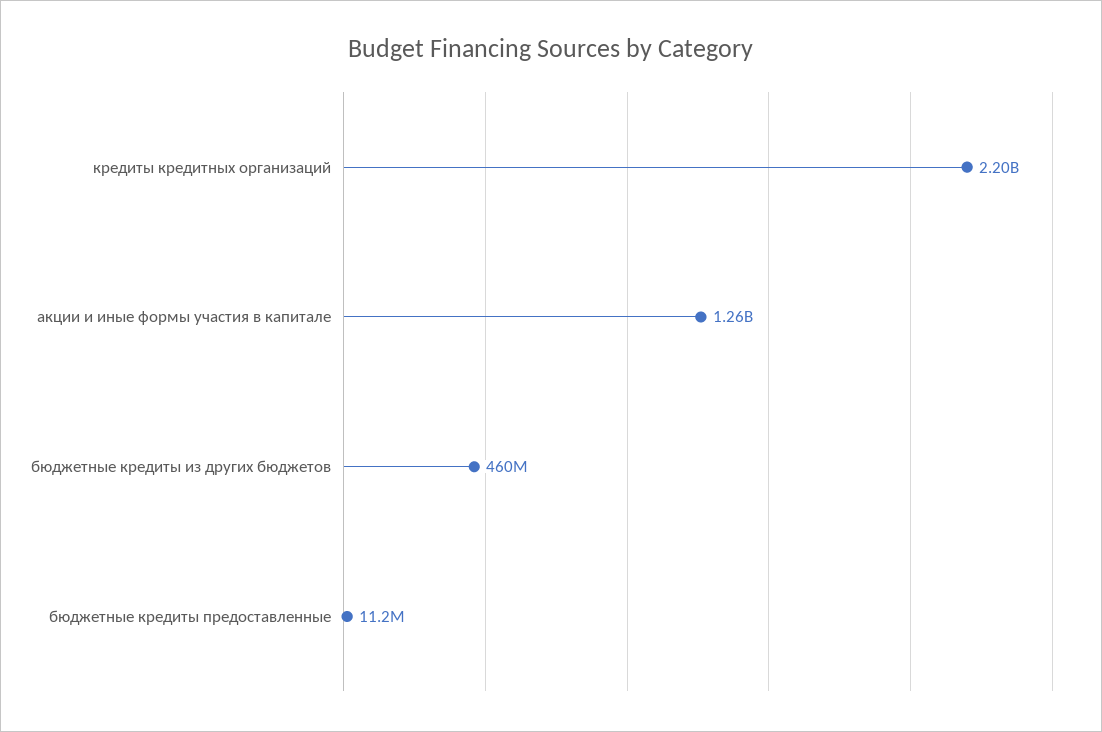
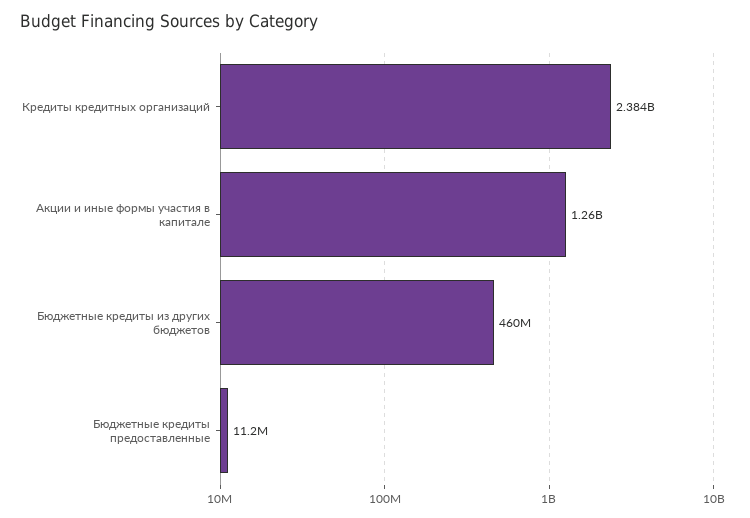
кредиты кредитных организаций: 2200000000 -> 2384000000

